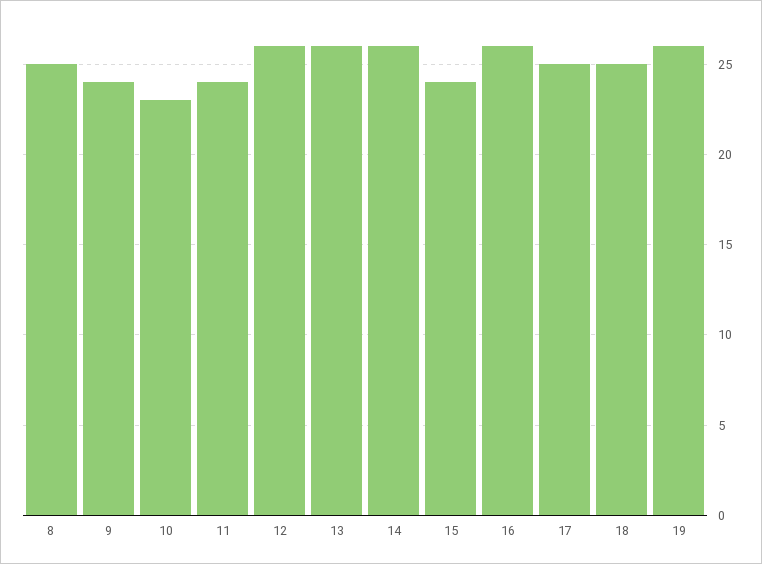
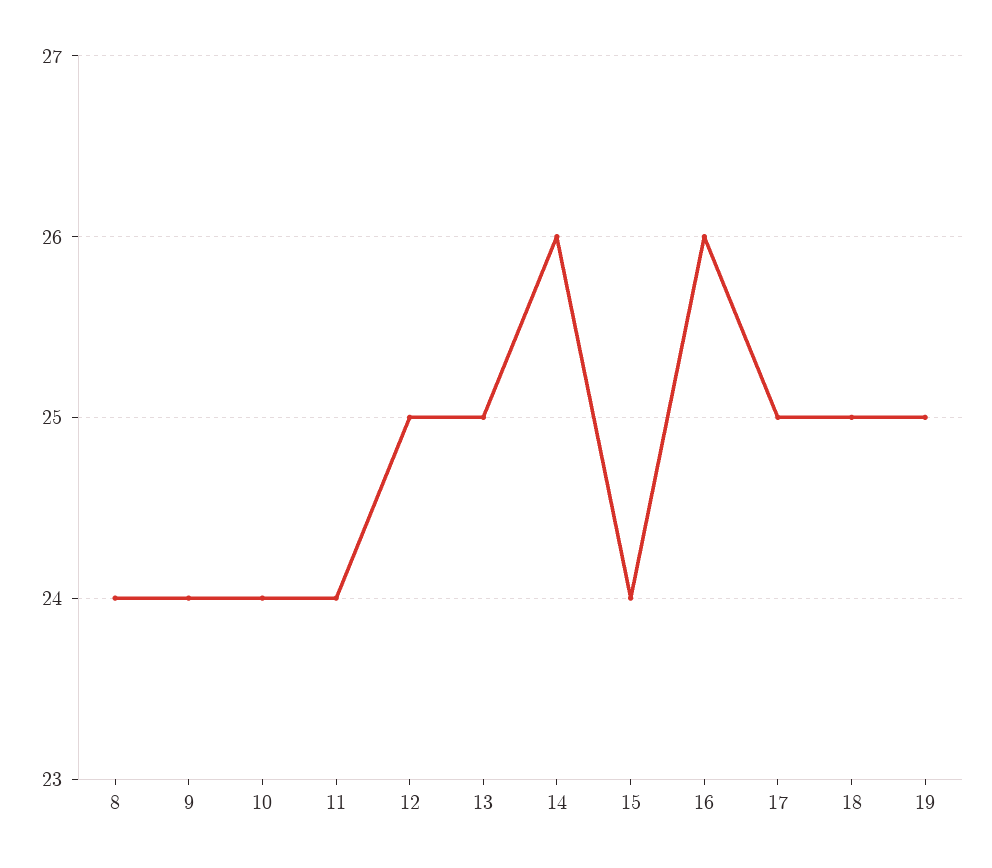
8: 25 -> 24
10: 23 -> 24
12: 26 -> 25
13: 26 -> 25
19: 26 -> 25

